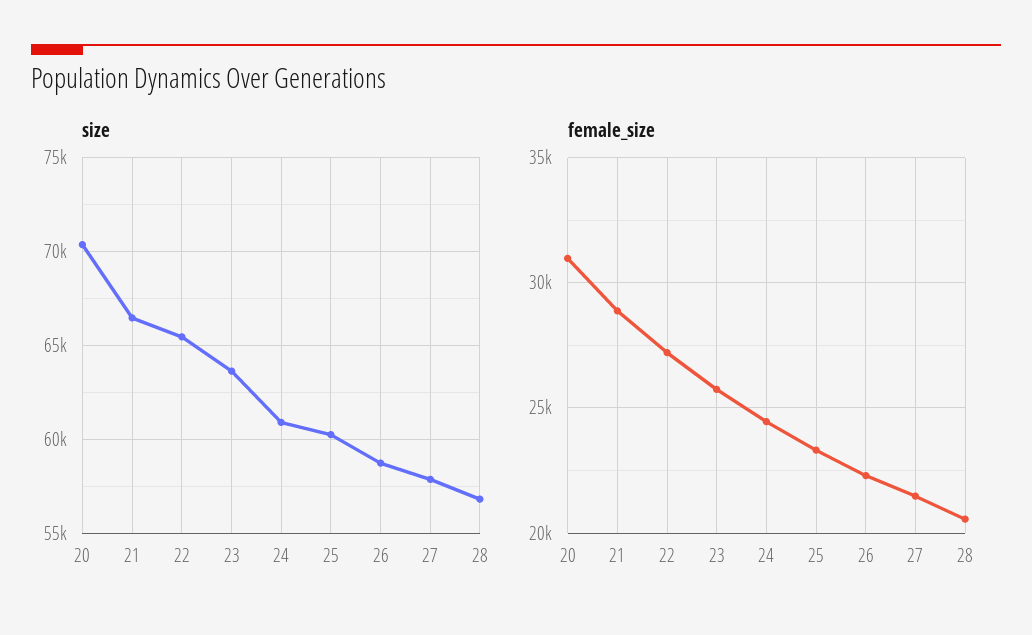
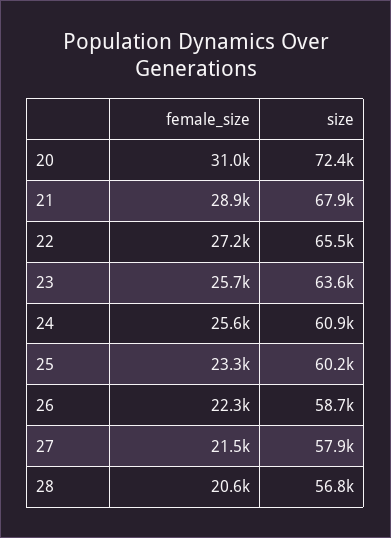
size, 20: 70500 -> 72400
size, 21: 66500 -> 67900
female_size, 24: 24500 -> 25600

